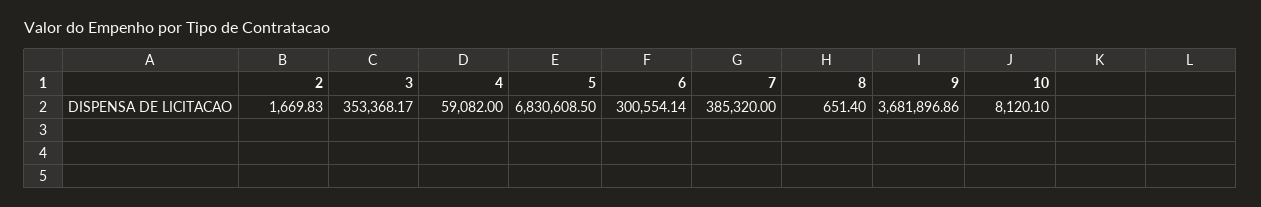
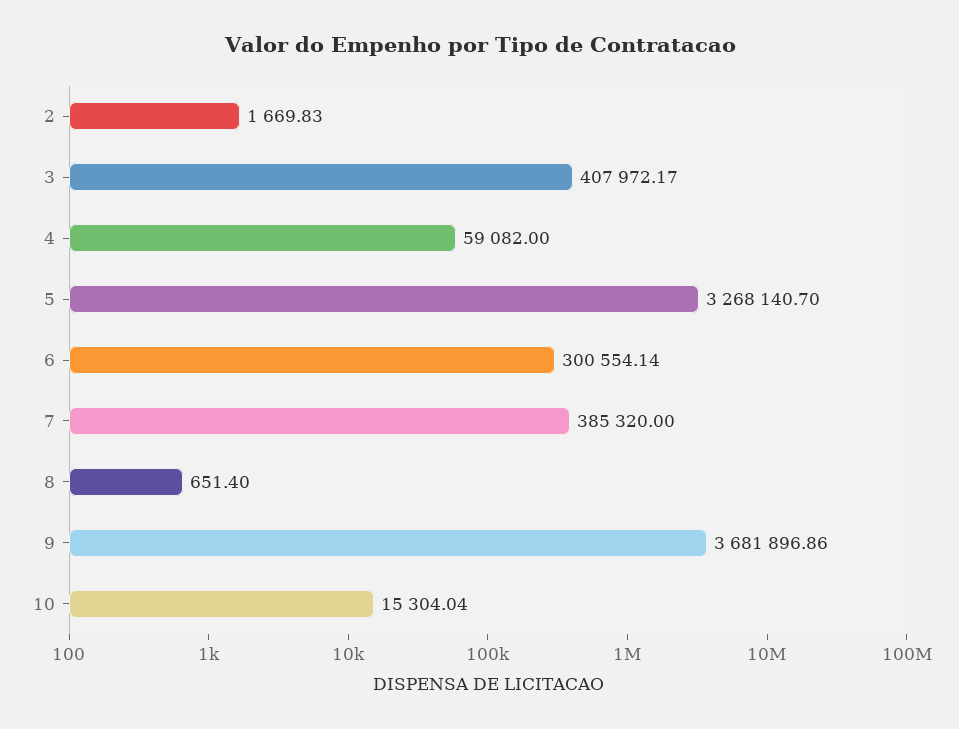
3: 353368.17 -> 407972.17
5: 6830608.5 -> 3268140.7
10: 8120.1 -> 15304.04

